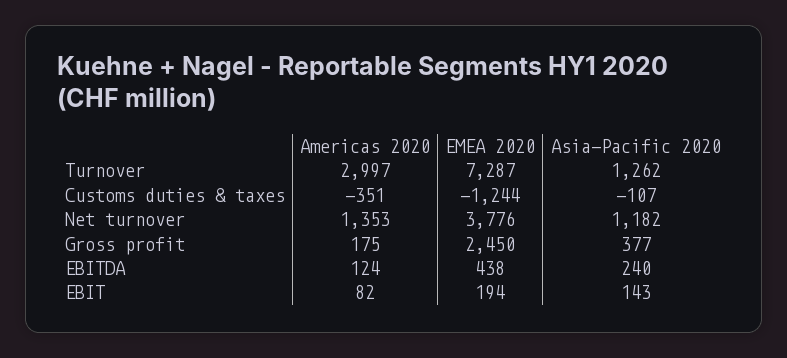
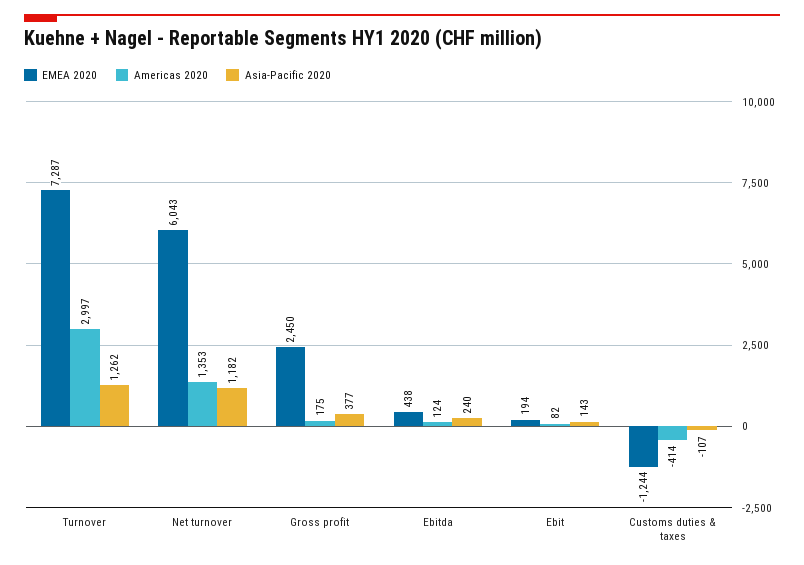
Americas 2020, Customs duties & taxes: -351 -> -414
EMEA 2020, Net turnover: 3776 -> 6043

